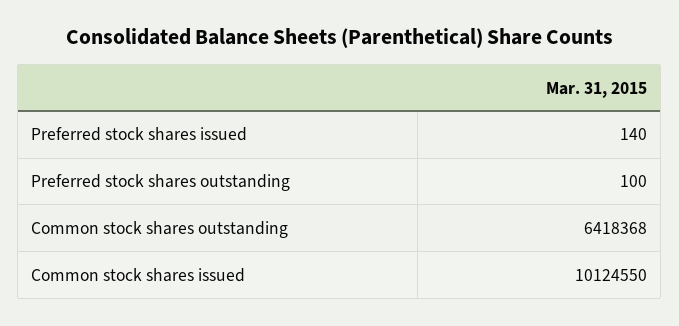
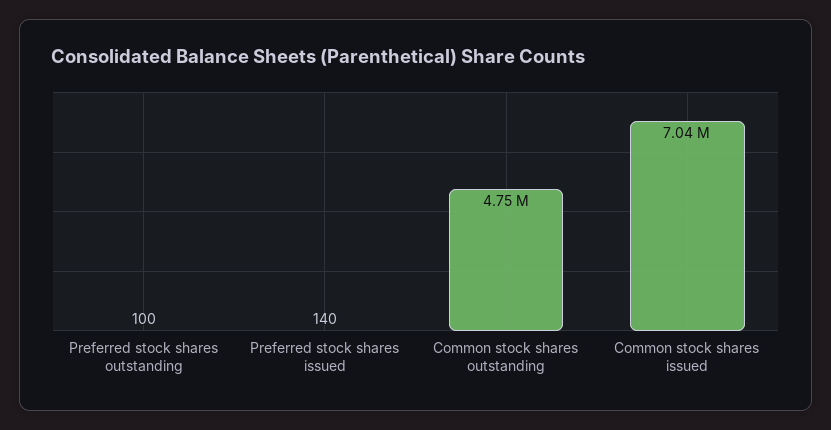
Common stock shares outstanding: 6418368 -> 4750000
Common stock shares issued: 10124550 -> 7040000

